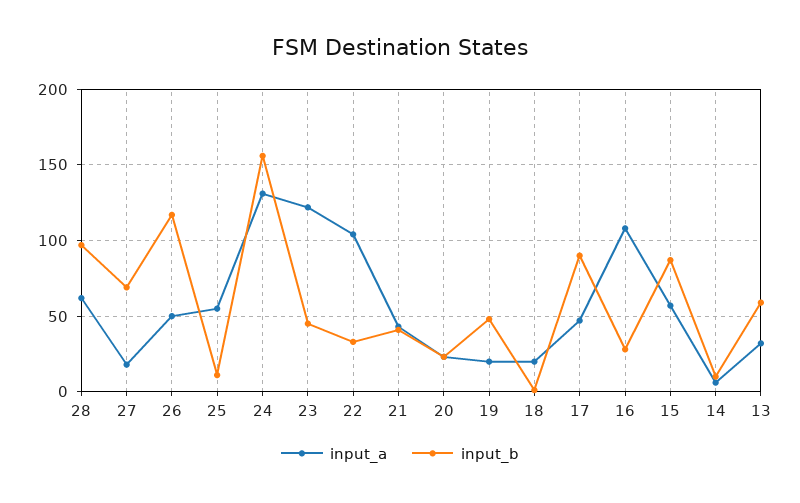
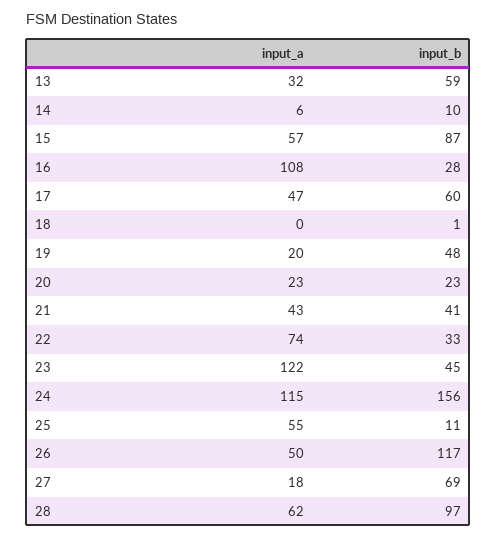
input_a, 24: 130 -> 115
input_a, 22: 105 -> 74
input_a, 18: 20 -> 0
input_b, 17: 90 -> 60

